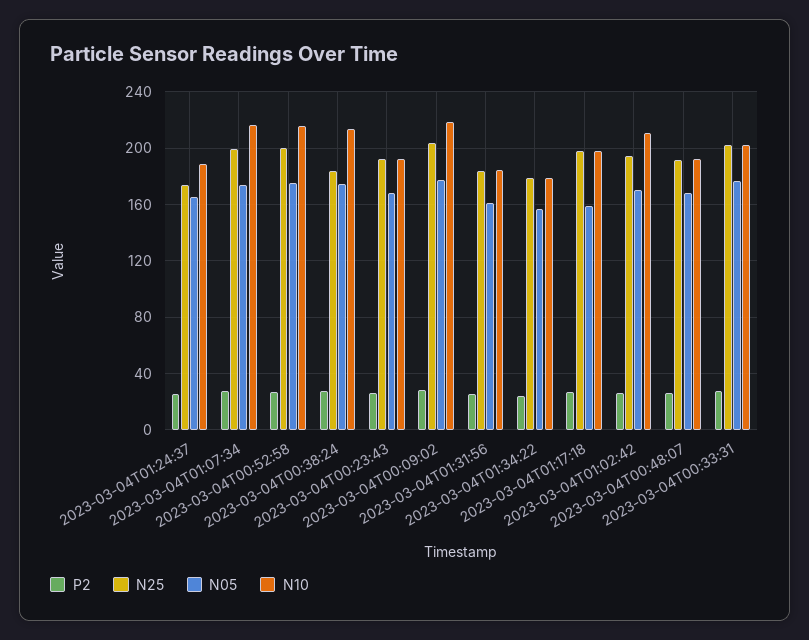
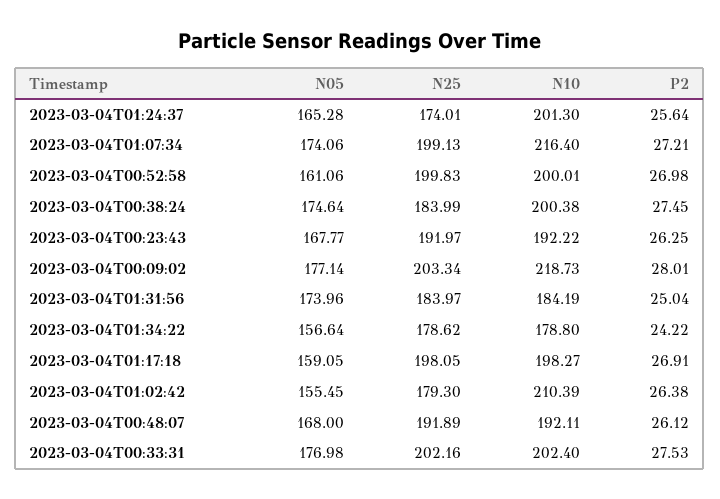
N10, 2023-03-04T01:24:37: 190 -> 201.3
N05, 2023-03-04T00:52:58: 175 -> 161.06
N10, 2023-03-04T00:52:58: 215 -> 200.01
N10, 2023-03-04T00:38:24: 215 -> 200.38
N05, 2023-03-04T01:31:56: 160 -> 173.96
N25, 2023-03-04T01:02:42: 195 -> 179.3
N05, 2023-03-04T01:02:42: 170 -> 155.45

